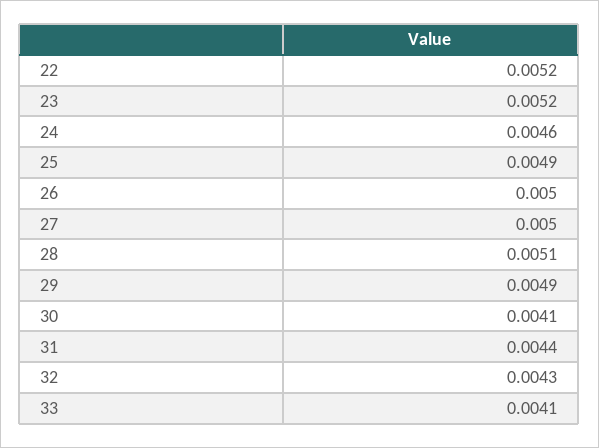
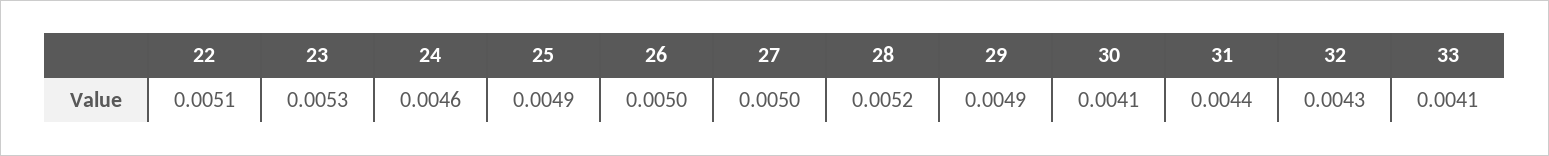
22: 0.0052 -> 0.0051
23: 0.0052 -> 0.0053
28: 0.0051 -> 0.0052

